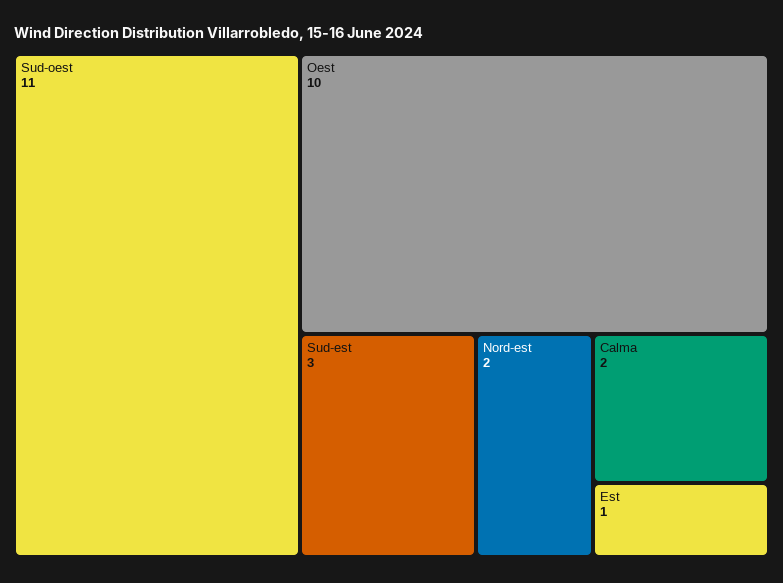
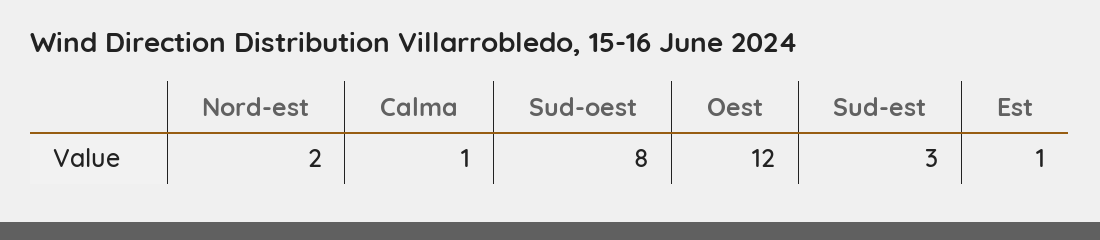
Sud-oest: 11 -> 8
Oest: 10 -> 12
Calma: 2 -> 1

